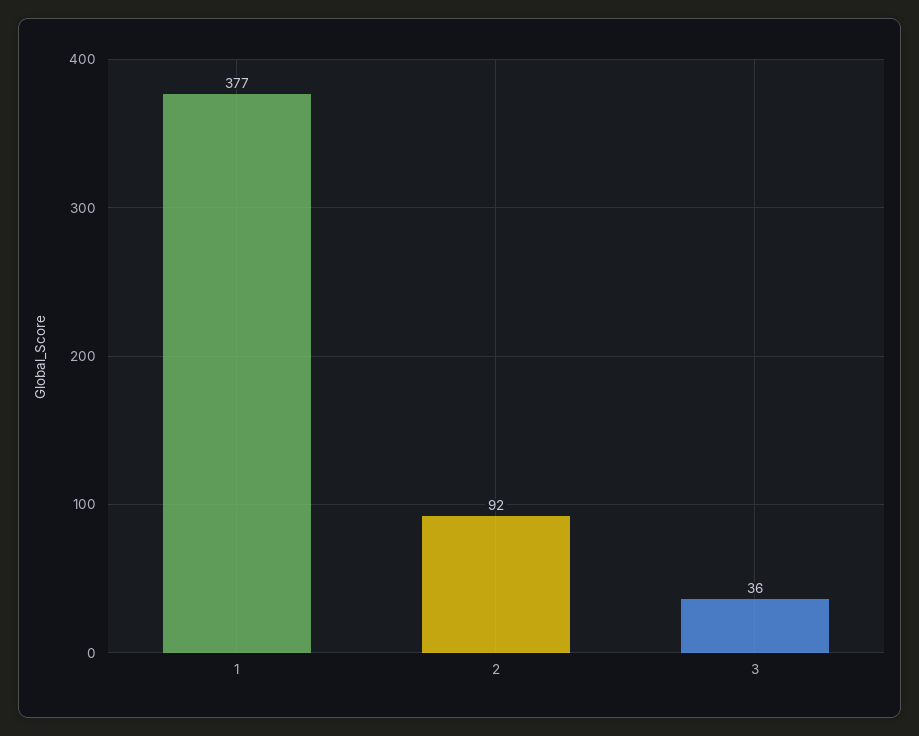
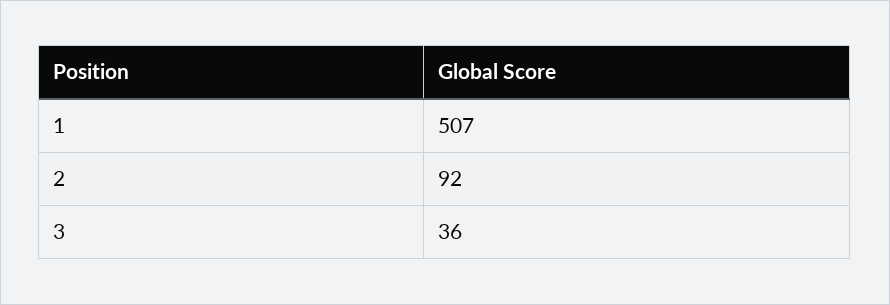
1: 377 -> 507

